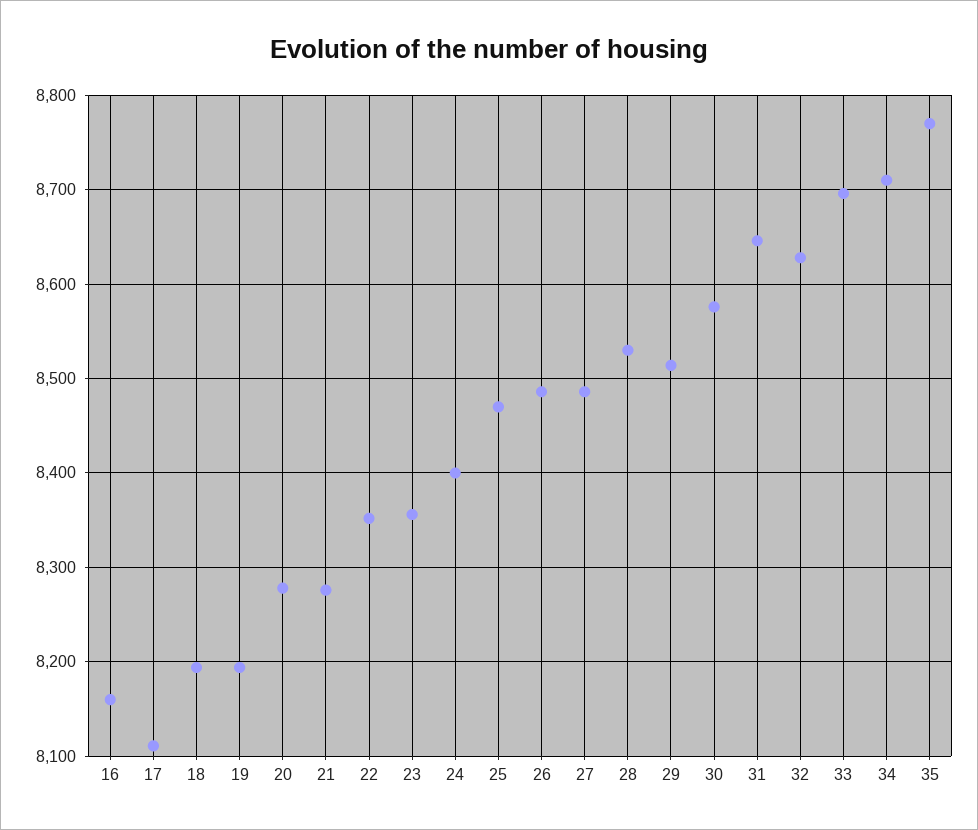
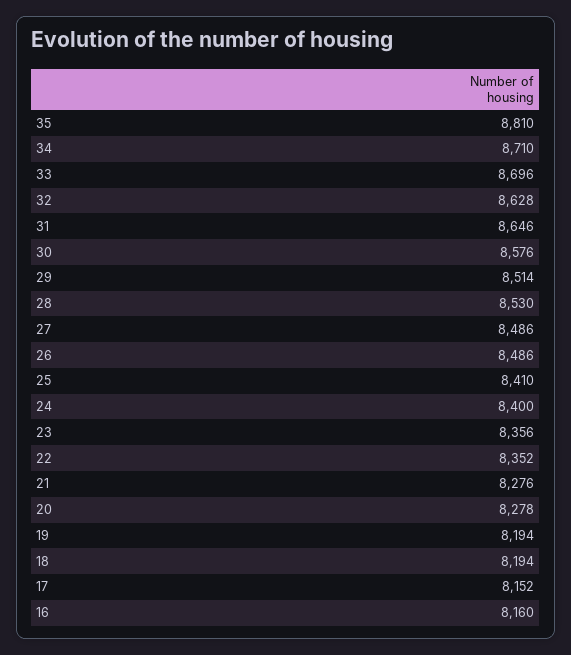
17: 8110 -> 8152
25: 8470 -> 8410
35: 8770 -> 8810

